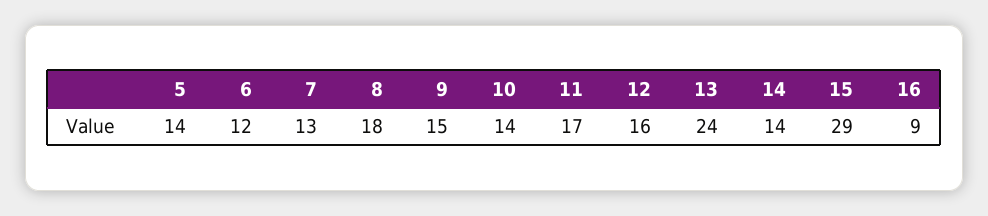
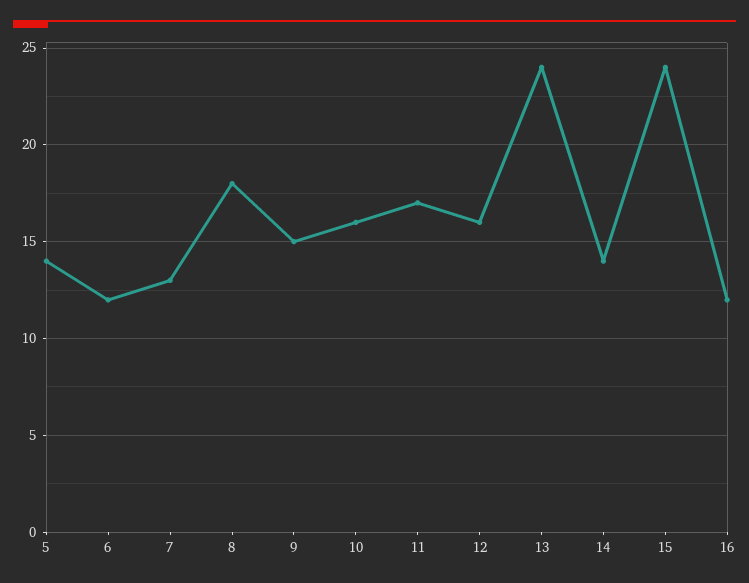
10: 14 -> 16
15: 29 -> 24
16: 9 -> 12

